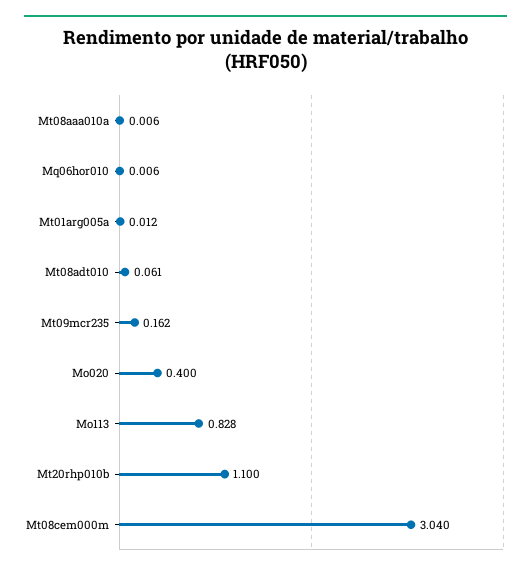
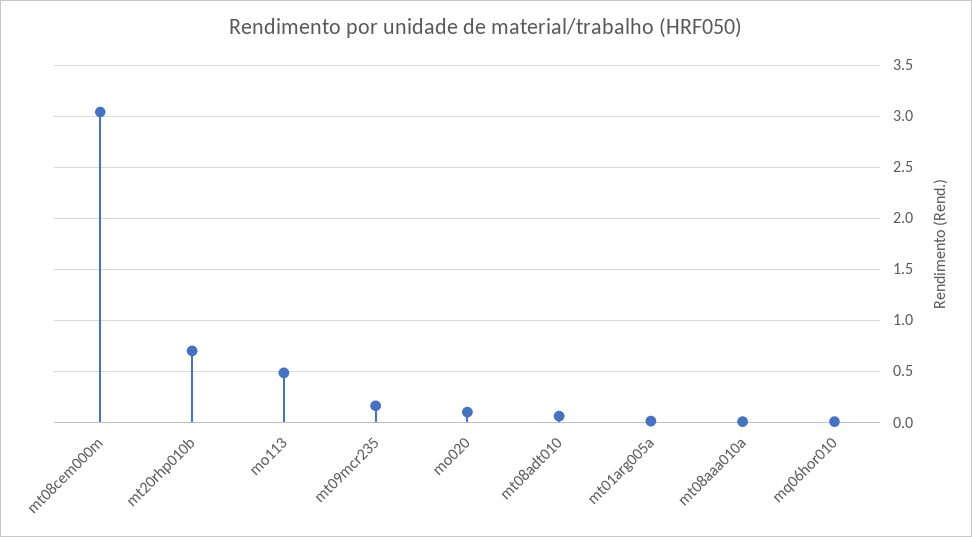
Mo020: 0.4 -> 0.1
Mo113: 0.828 -> 0.5
Mt20rhp010b: 1.1 -> 0.7

